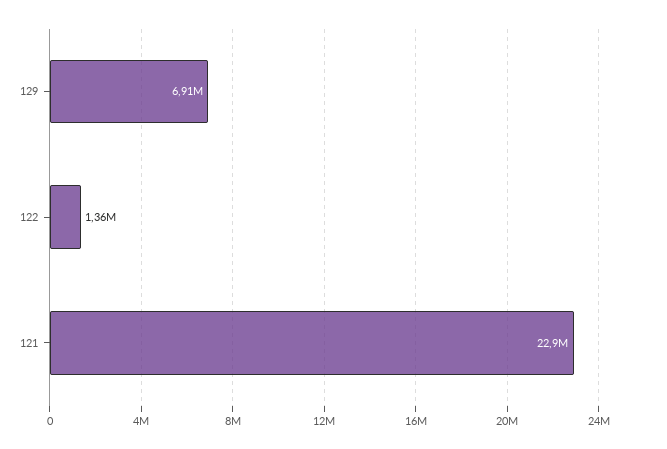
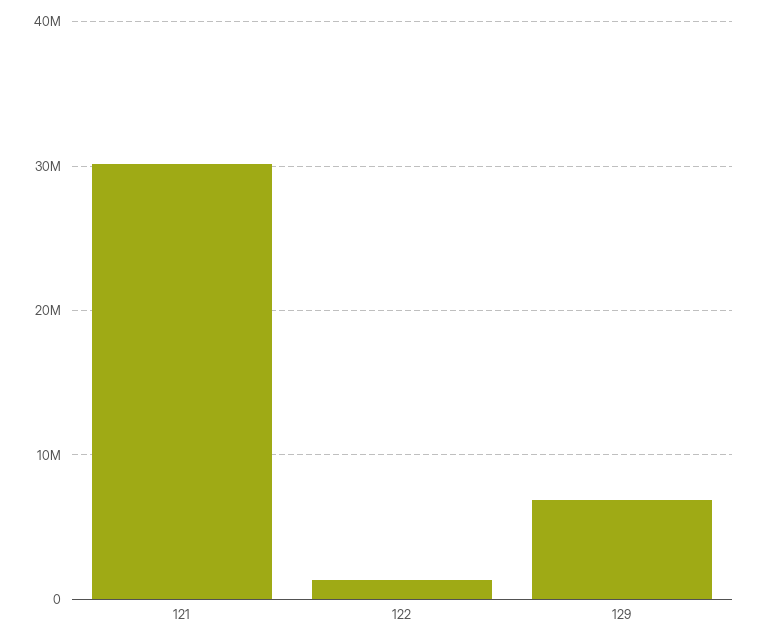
121: 22900000 -> 30000000

